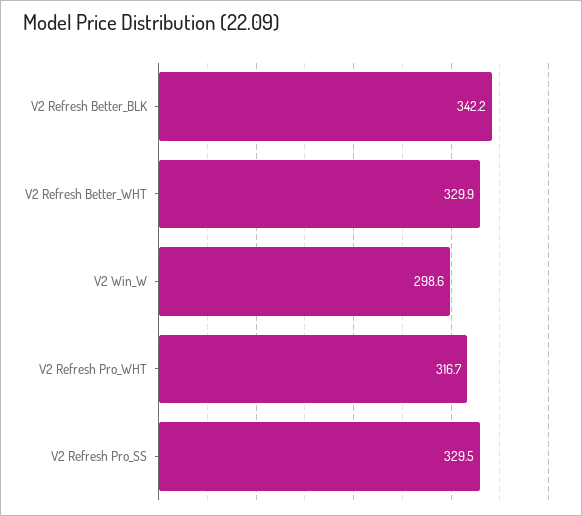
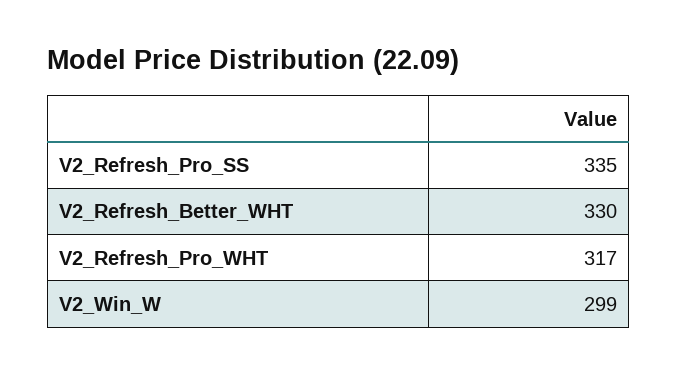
V2 Refresh Better_BLK: 342.2 -> none
V2 Refresh Pro_SS: 329.5 -> 335

